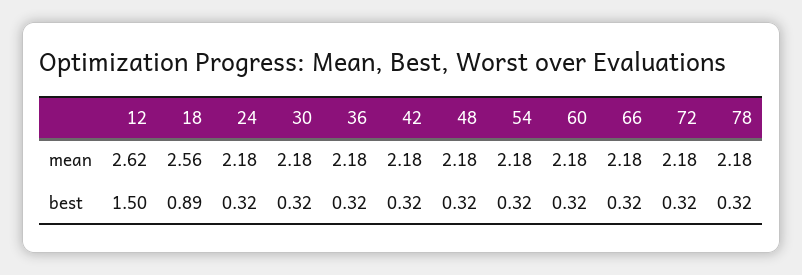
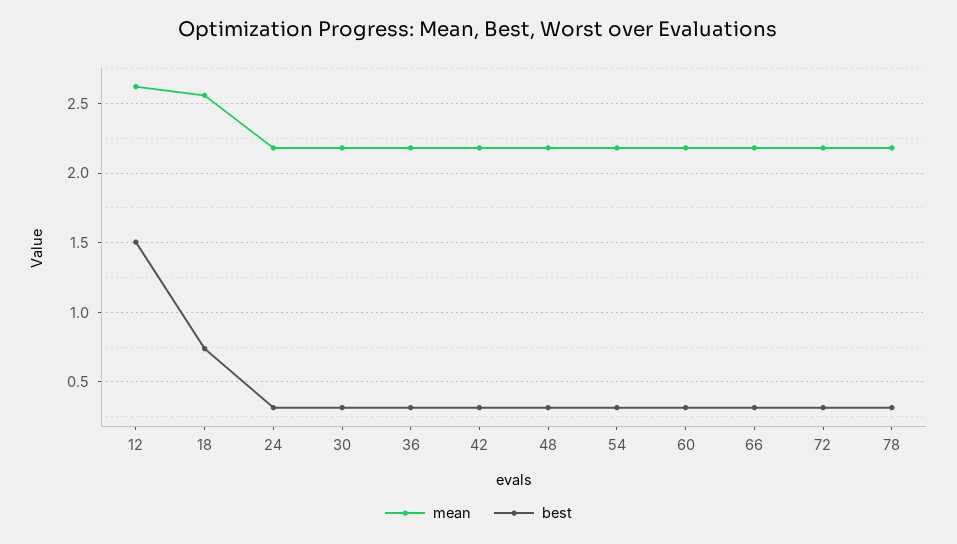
best, 18: 0.89 -> 0.75

